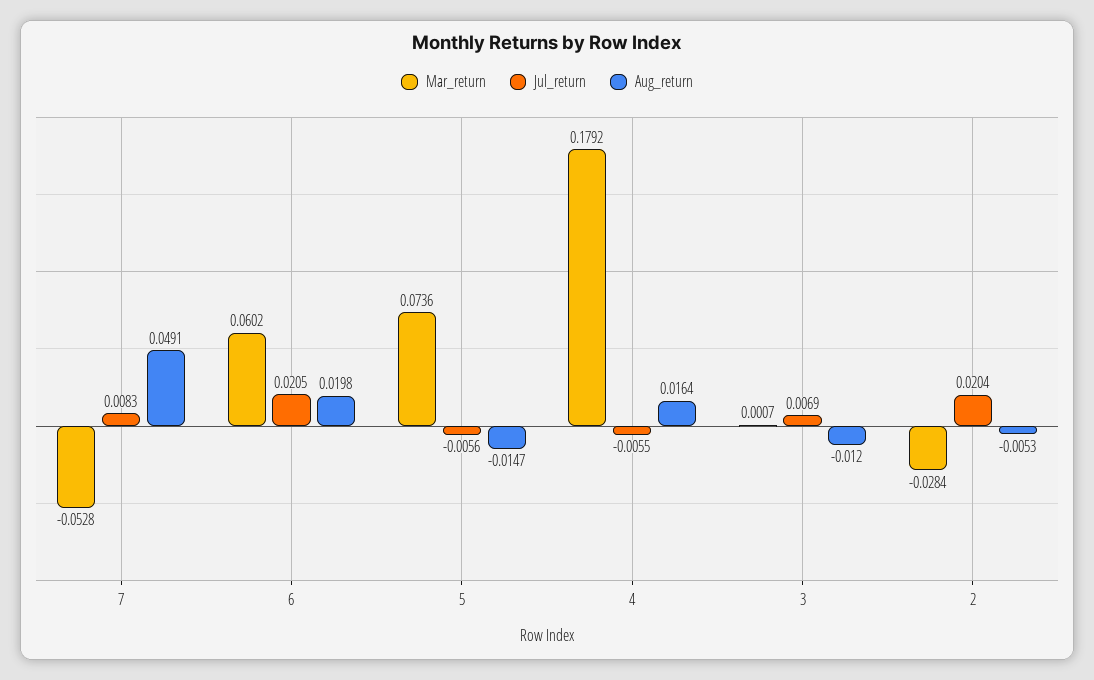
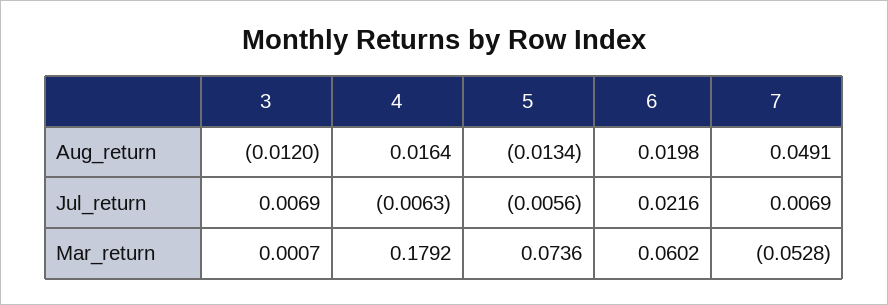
Jul_return, 7: 0.0083 -> 0.0069
Jul_return, 6: 0.0205 -> 0.0216
Aug_return, 5: -0.0147 -> -0.0134
Jul_return, 4: -0.0055 -> -0.0063
Mar_return, 2: -0.0284 -> none
Jul_return, 2: 0.0204 -> none
Aug_return, 2: -0.0053 -> none

